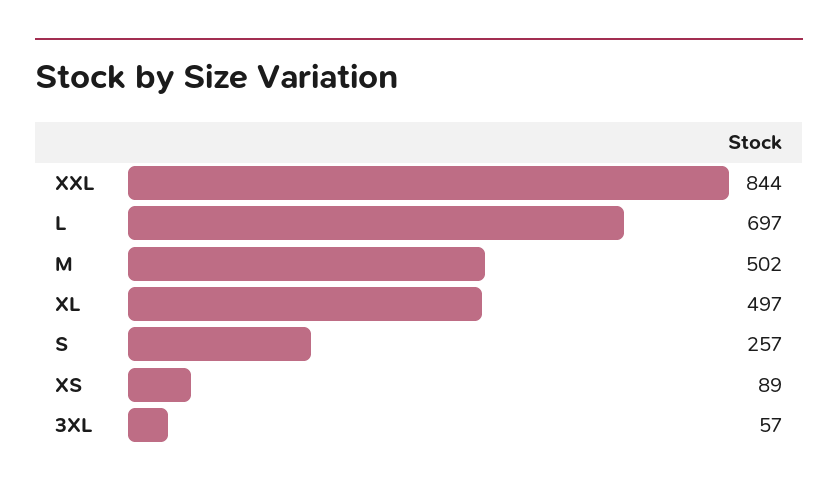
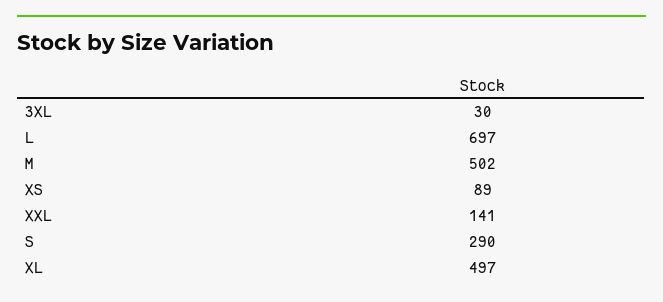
XXL: 844 -> 141
S: 257 -> 290
3XL: 57 -> 30

